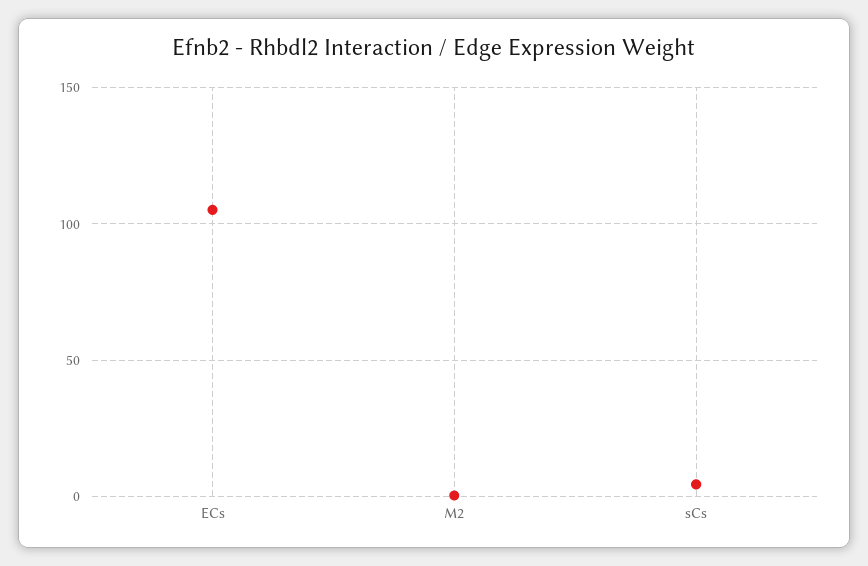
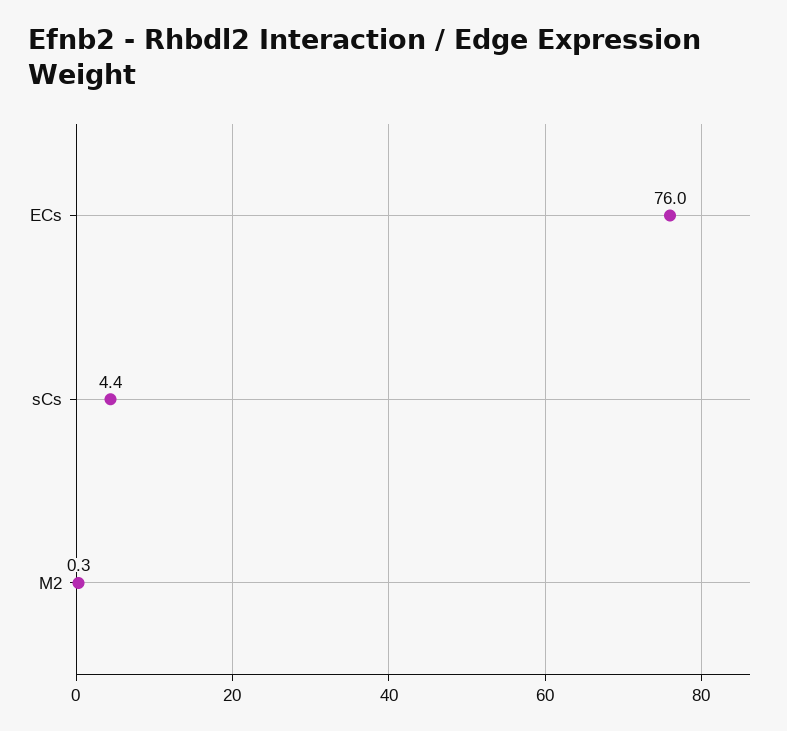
ECs: 105 -> 76

